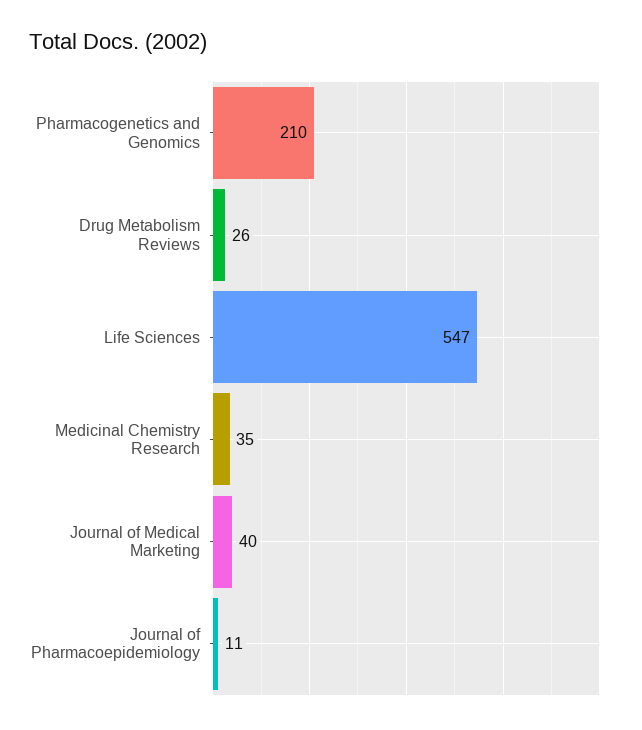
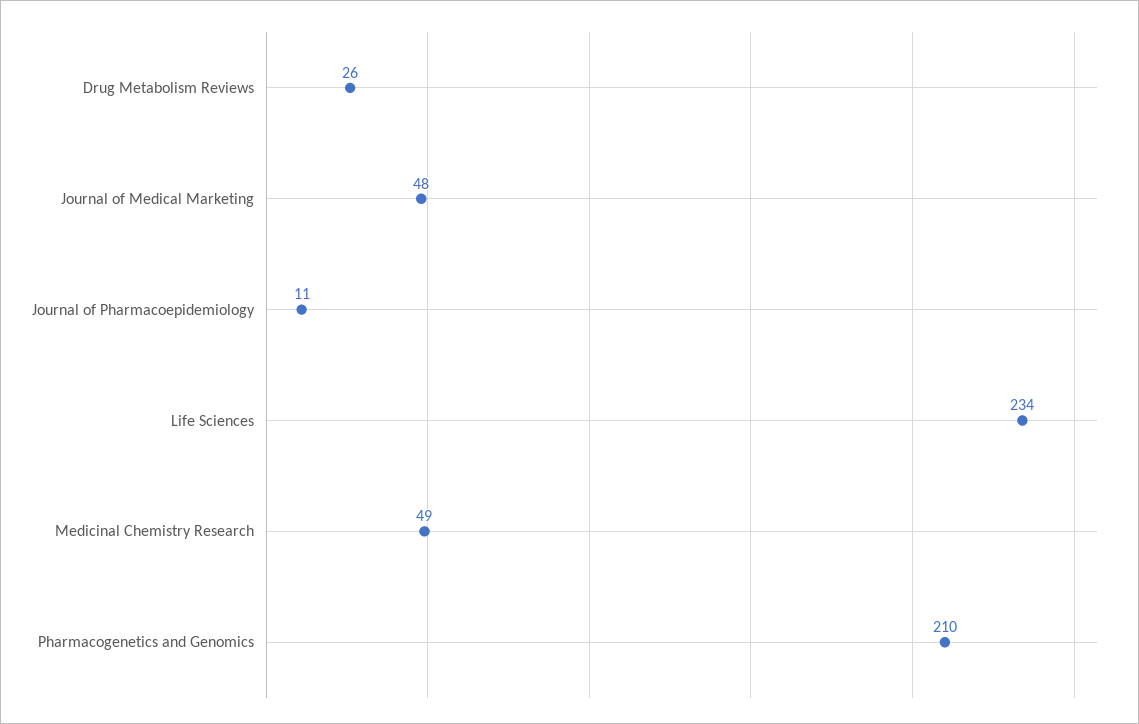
Life Sciences: 547 -> 234
Medicinal Chemistry Research: 35 -> 49
Journal of Medical Marketing: 40 -> 48

